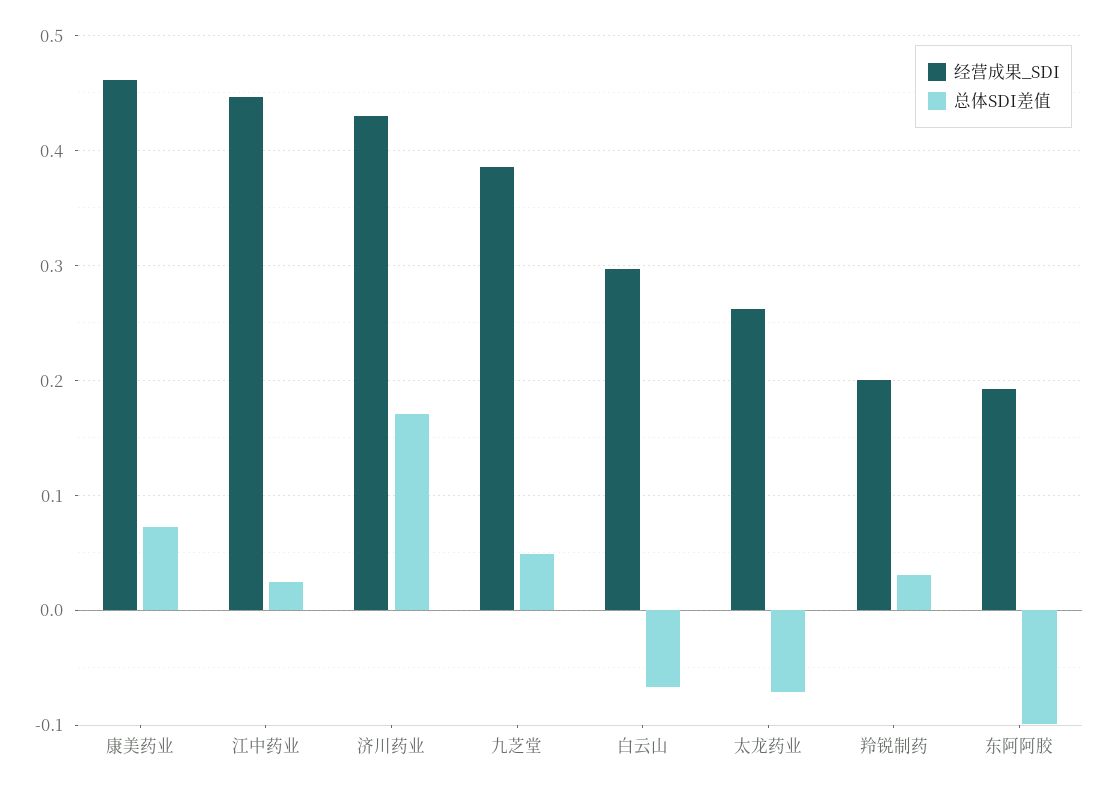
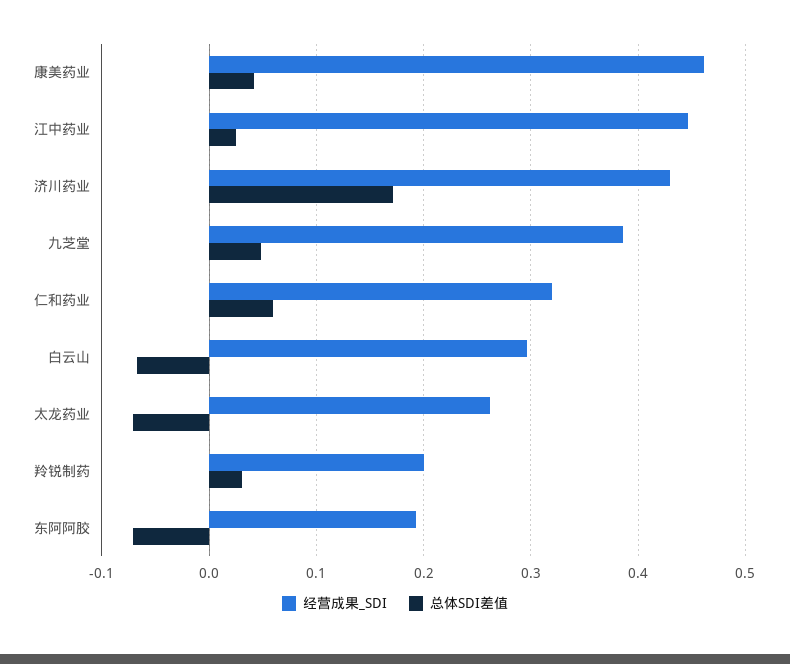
总体SDI差值, 康美药业: 0.07 -> 0.04
总体SDI差值, 东阿阿胶: -0.1 -> -0.07
经营成果_SDI, 仁和药业: none -> 0.32
总体SDI差值, 仁和药业: none -> 0.06

